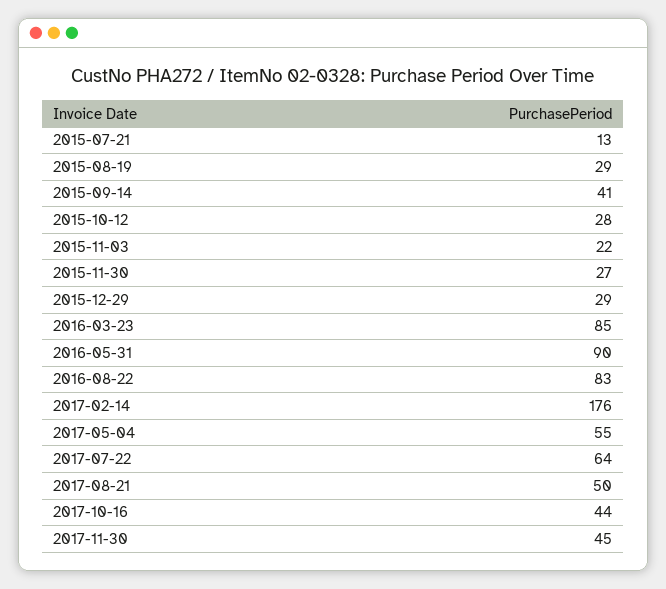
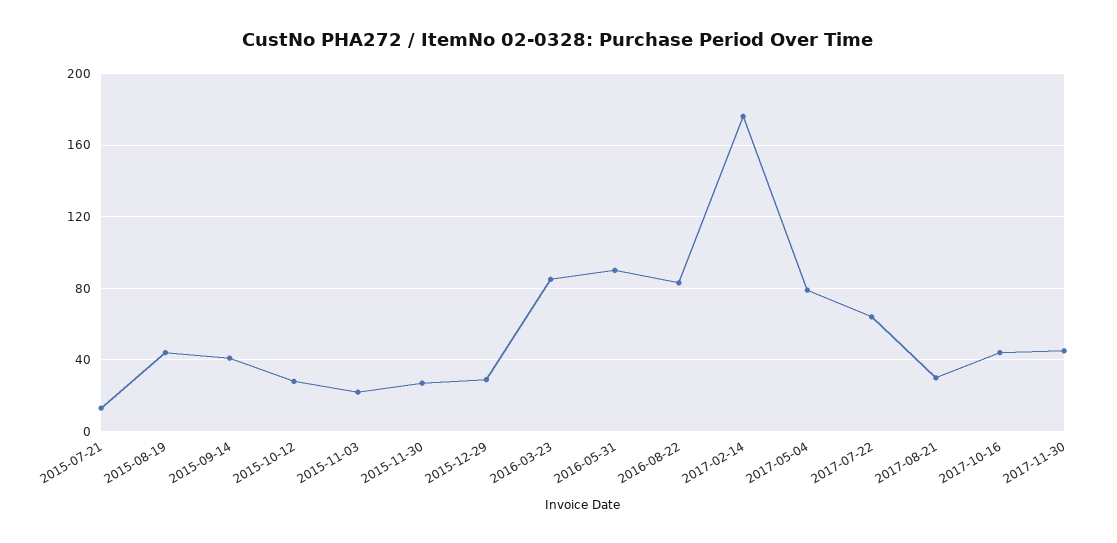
2015-08-19: 29 -> 45
2017-05-04: 55 -> 80
2017-08-21: 50 -> 30

